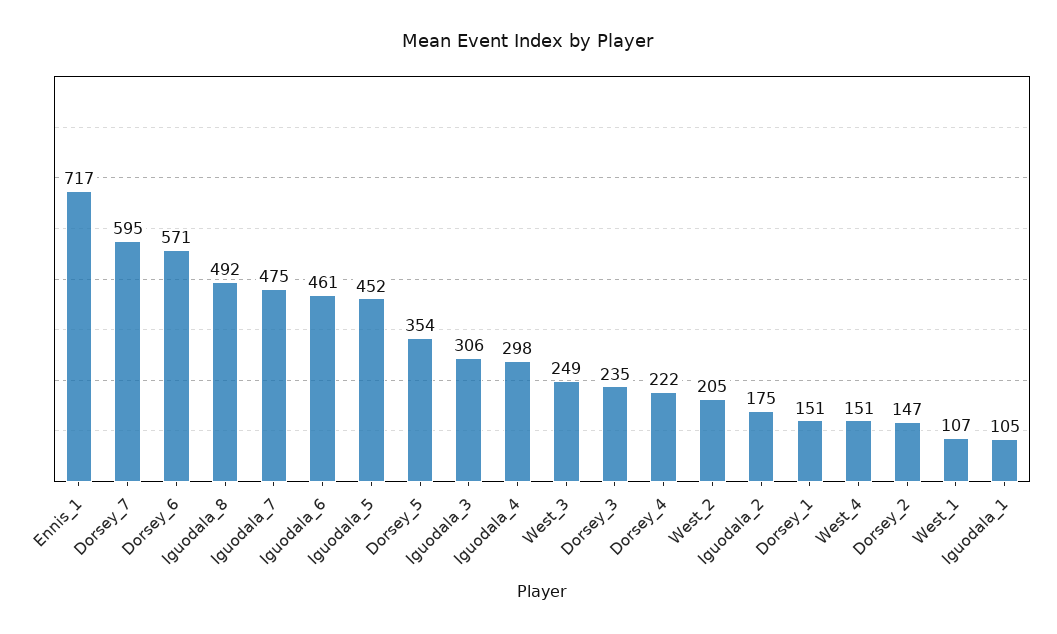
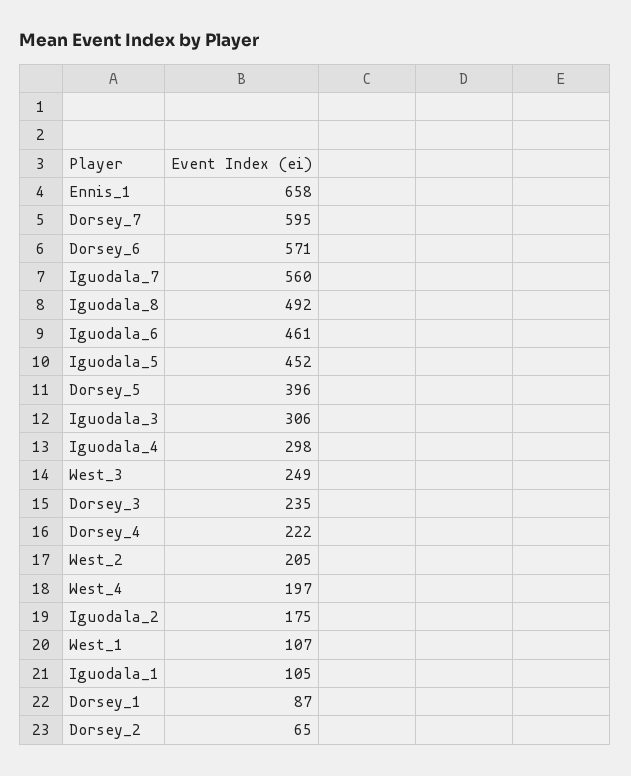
Ennis_1: 717 -> 658
Iguodala_7: 475 -> 560
Dorsey_5: 354 -> 396
Dorsey_1: 151 -> 87
West_4: 151 -> 197
Dorsey_2: 147 -> 65

